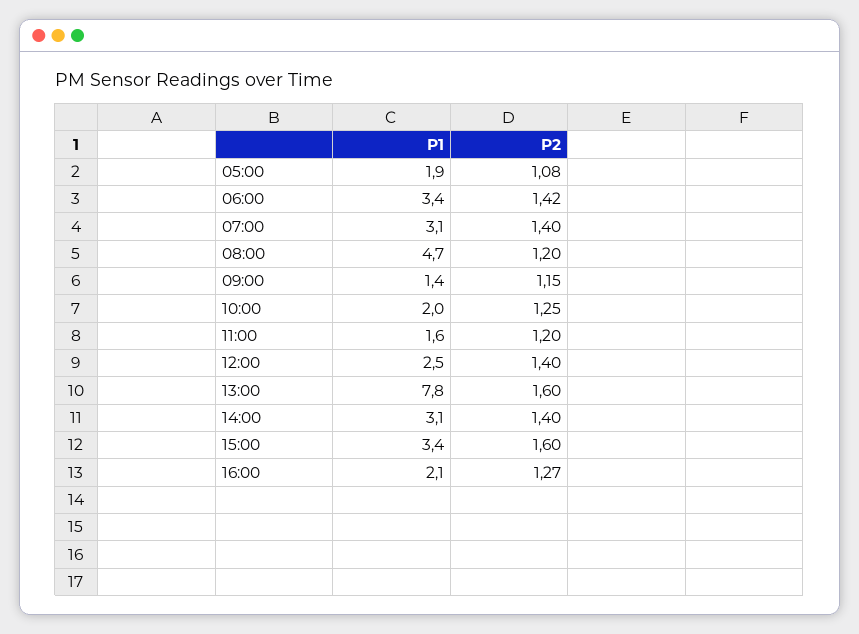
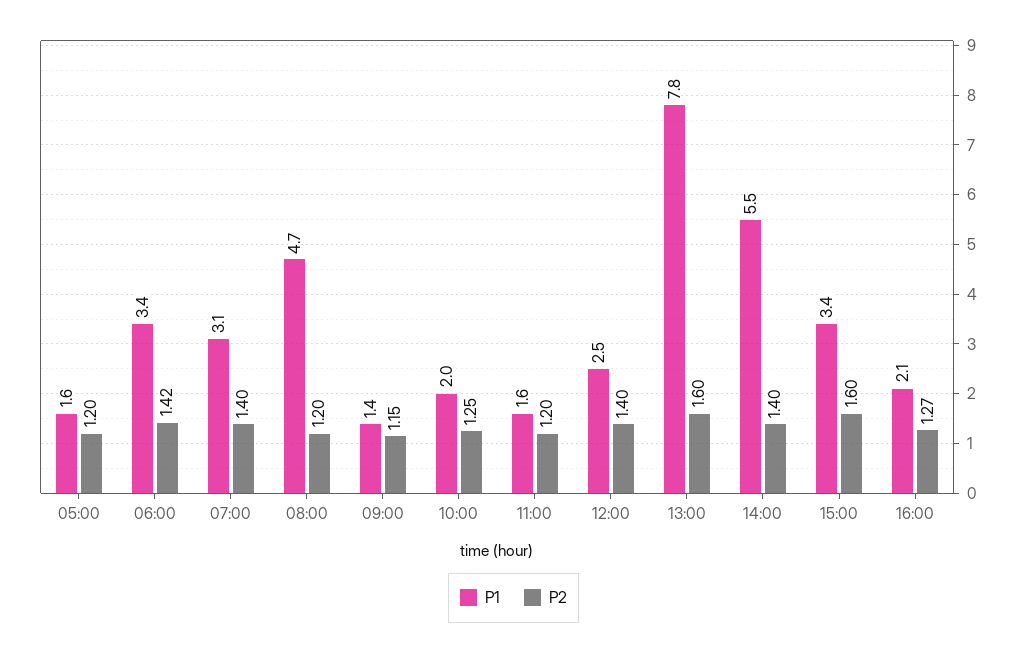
P1, 05:00: 1.9 -> 1.6
P2, 05:00: 1.08 -> 1.2
P1, 14:00: 3.1 -> 5.5

